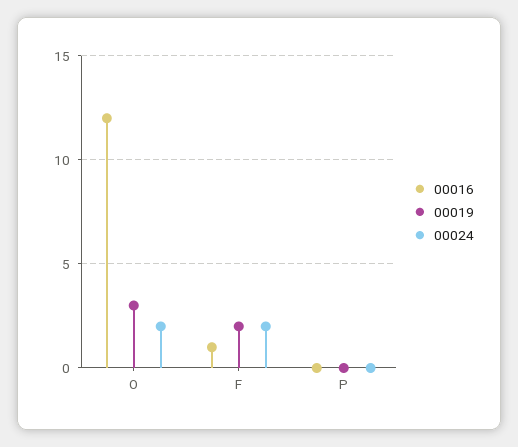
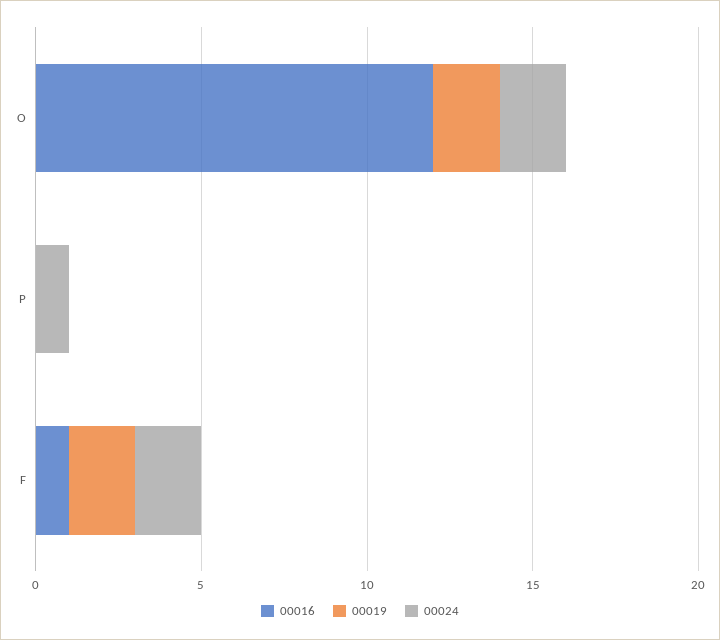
00019, O: 3 -> 2
00024, P: 0 -> 1

